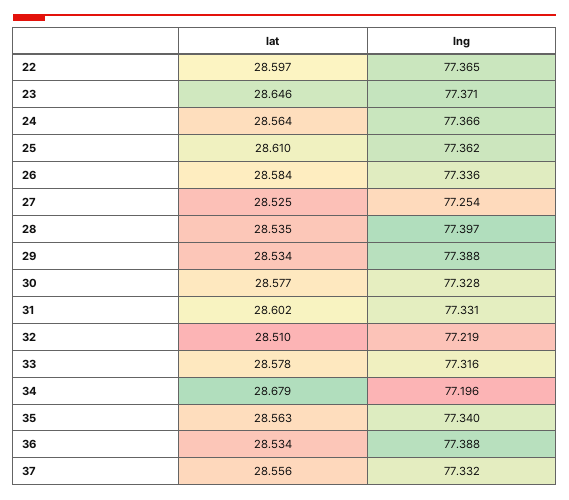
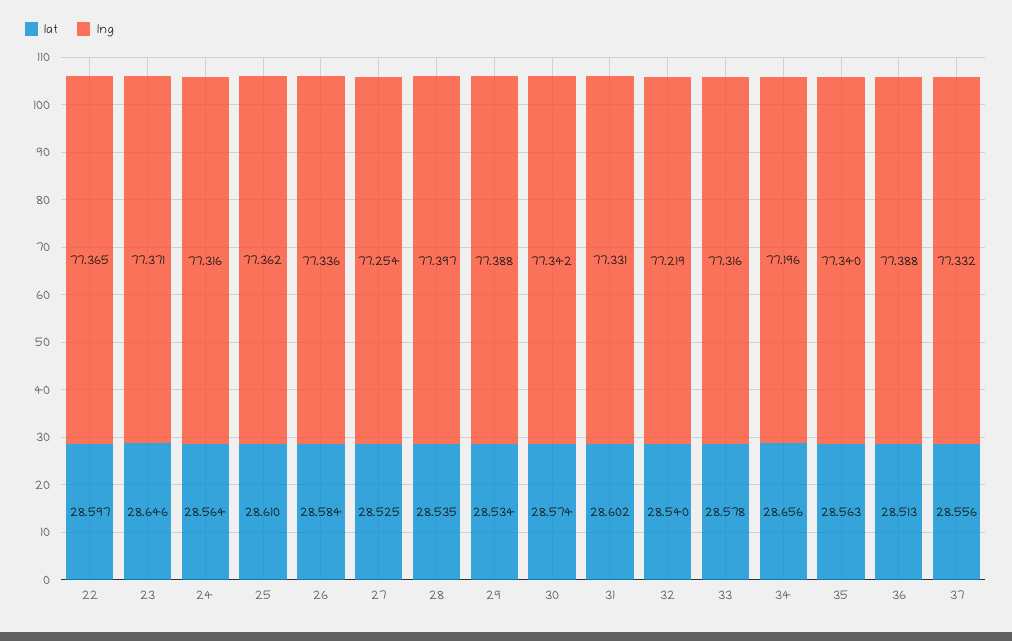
lng, 24: 77.366 -> 77.316
lat, 30: 28.577 -> 28.574
lng, 30: 77.328 -> 77.342
lat, 32: 28.51 -> 28.54
lat, 34: 28.679 -> 28.656
lat, 36: 28.534 -> 28.513

